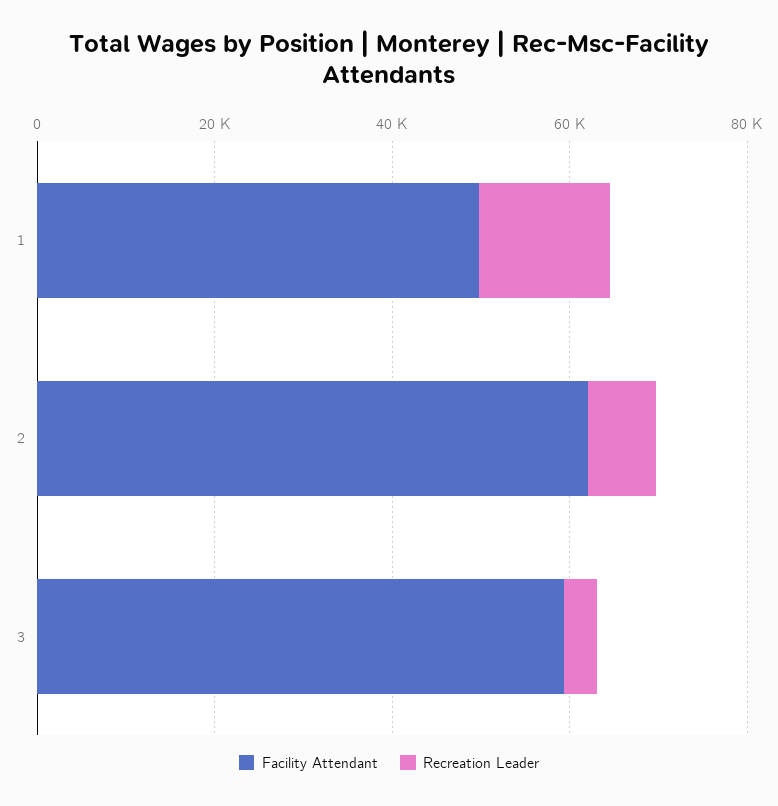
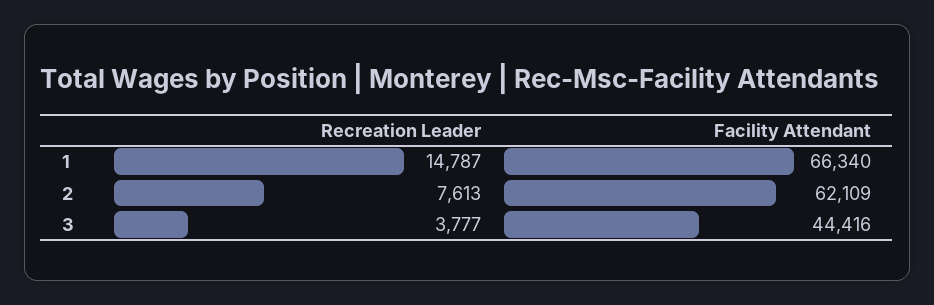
Facility Attendant, 1: 50000 -> 66340
Facility Attendant, 3: 60000 -> 44416

